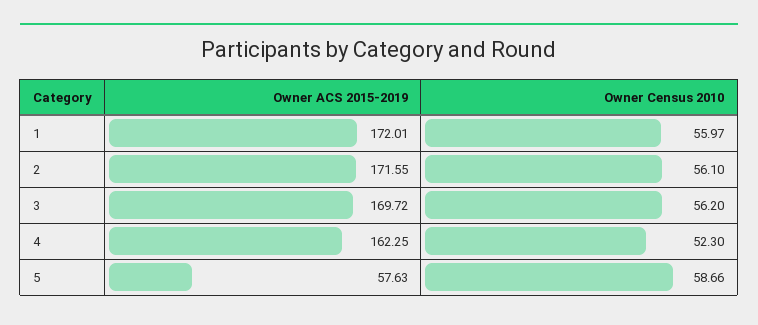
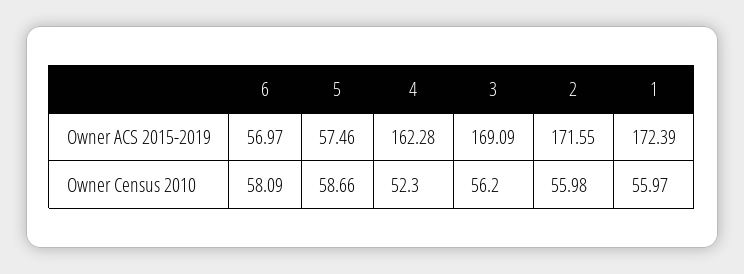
Owner ACS 2015-2019, 1: 172.01 -> 172.39
Owner Census 2010, 2: 56.1 -> 55.98
Owner ACS 2015-2019, 3: 169.72 -> 169.09
Owner ACS 2015-2019, 4: 162.25 -> 162.28
Owner ACS 2015-2019, 5: 57.63 -> 57.46
Owner ACS 2015-2019, 6: none -> 56.97
Owner Census 2010, 6: none -> 58.09

